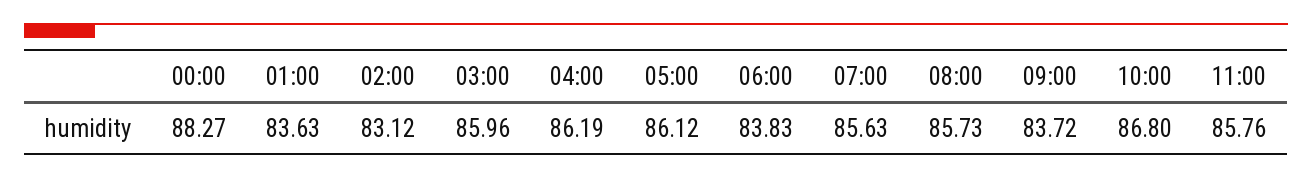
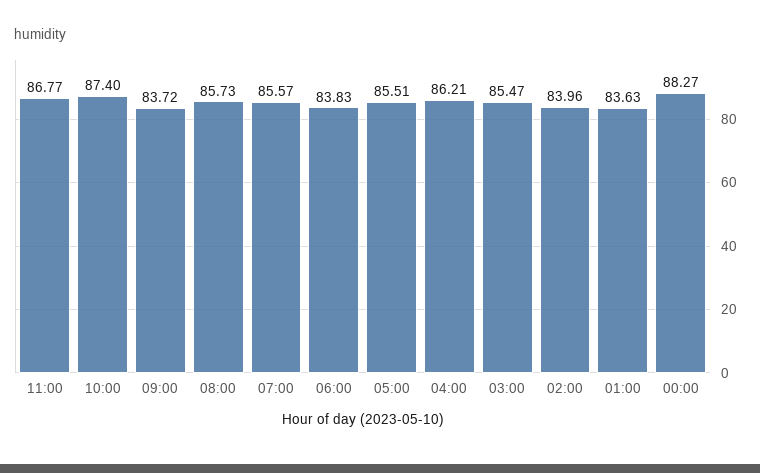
02:00: 83.12 -> 83.96
03:00: 85.96 -> 85.47
04:00: 86.19 -> 86.21
05:00: 86.12 -> 85.51
07:00: 85.63 -> 85.57
10:00: 86.8 -> 87.4
11:00: 85.76 -> 86.77

